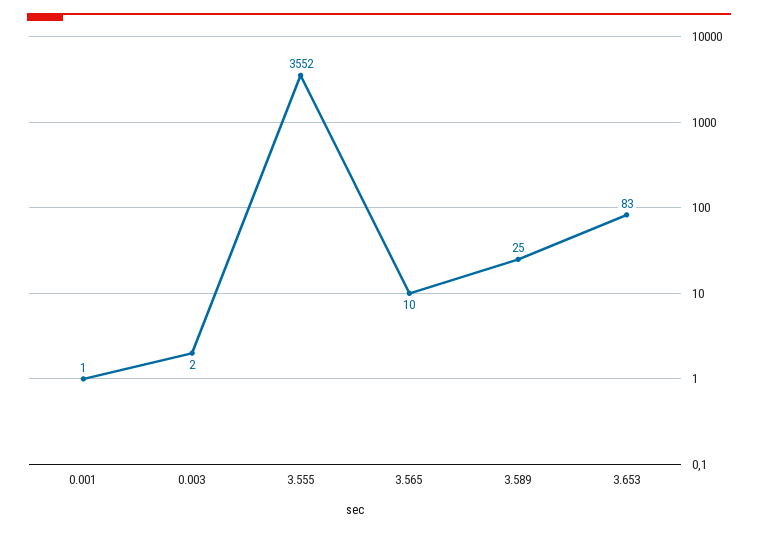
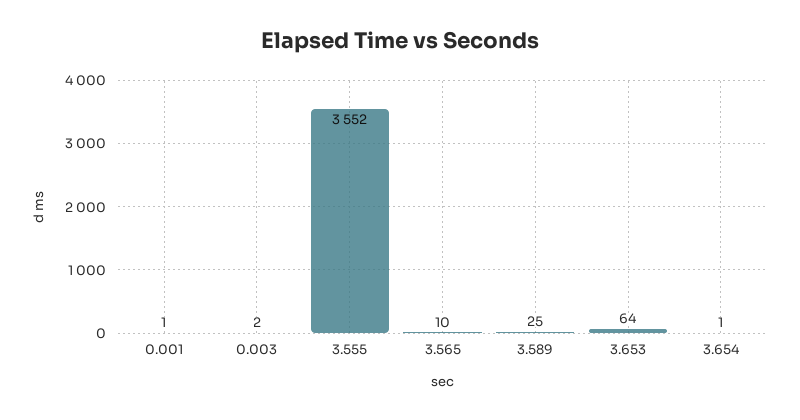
3.653: 83 -> 64
3.654: none -> 1

